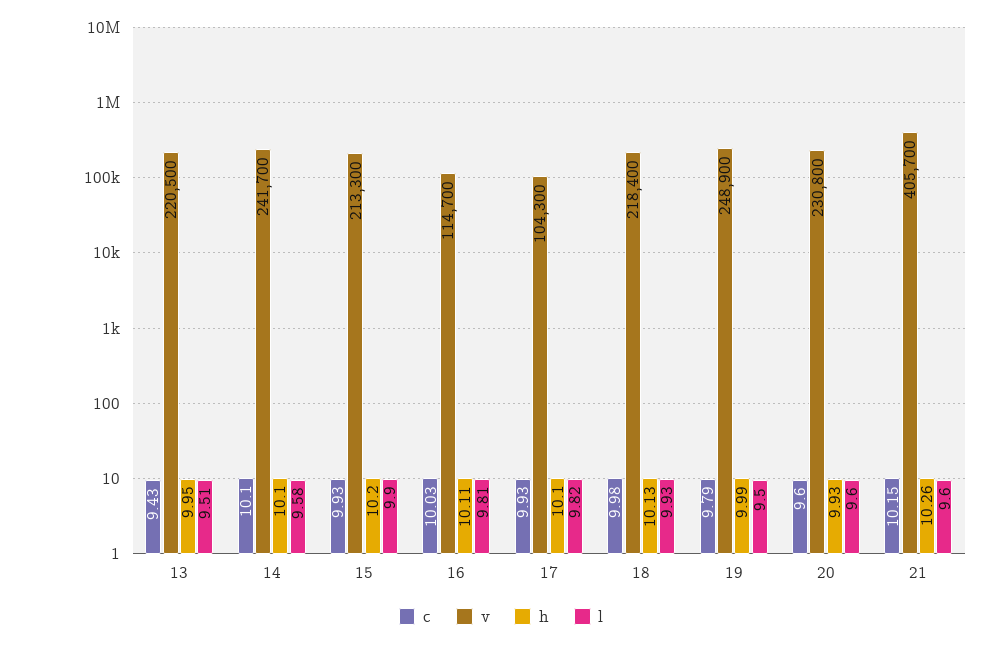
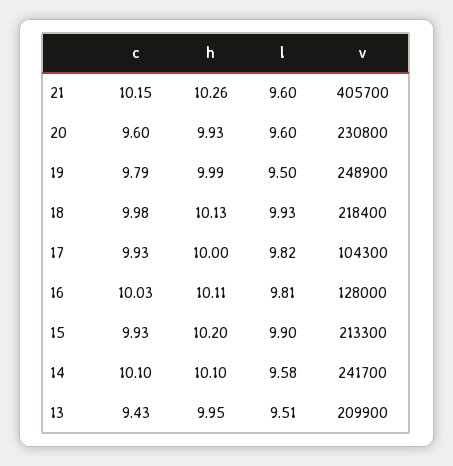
v, 13: 220500 -> 209900
v, 16: 114700 -> 128000
h, 17: 10.1 -> 10

